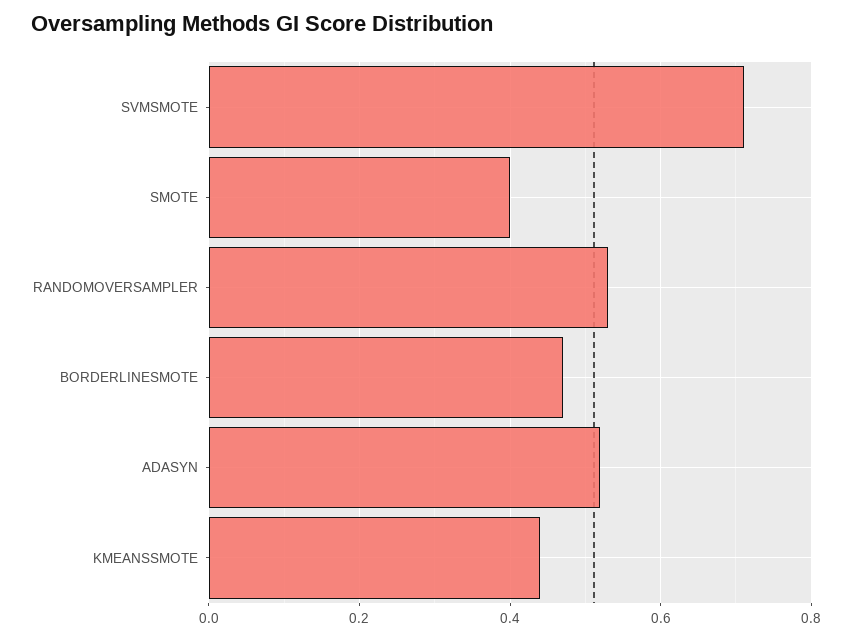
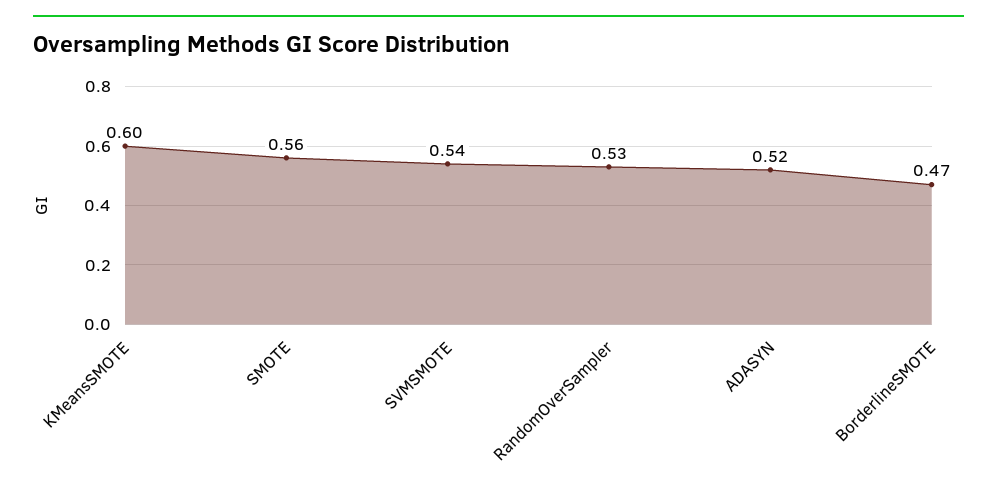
SVMSMOTE: 0.7 -> 0.54
SMOTE: 0.4 -> 0.56
KMEANSSMOTE: 0.45 -> 0.6

